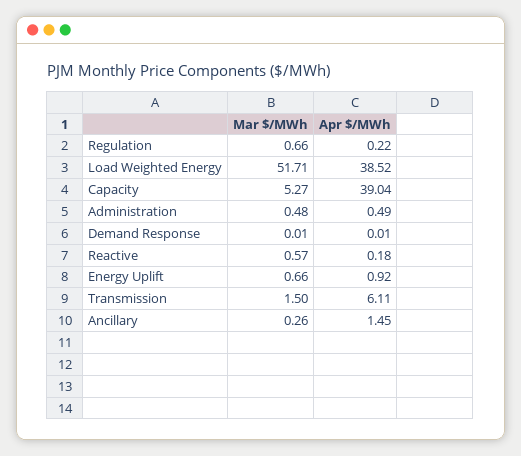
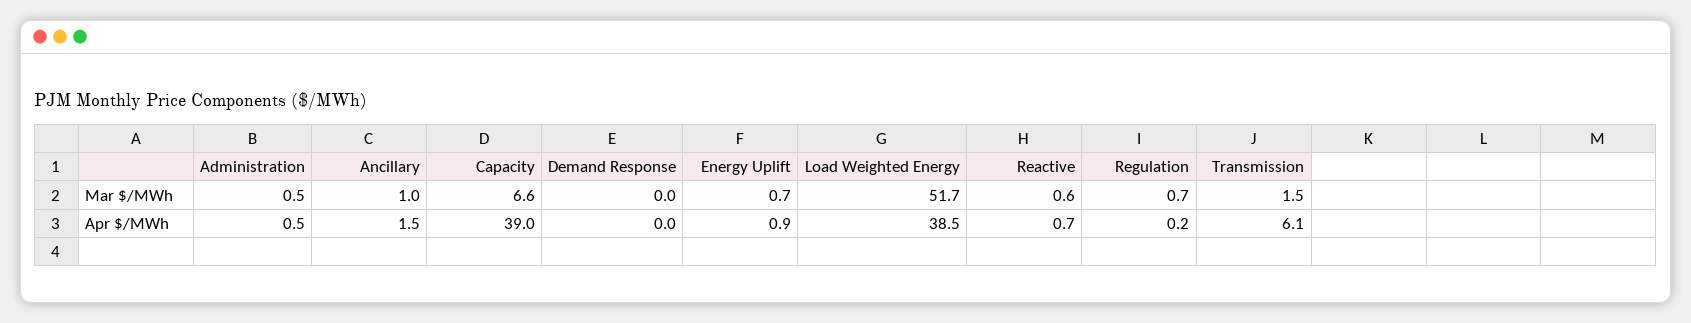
Mar $/MWh, Capacity: 5.27 -> 6.6
Apr $/MWh, Reactive: 0.18 -> 0.7
Mar $/MWh, Ancillary: 0.26 -> 1

